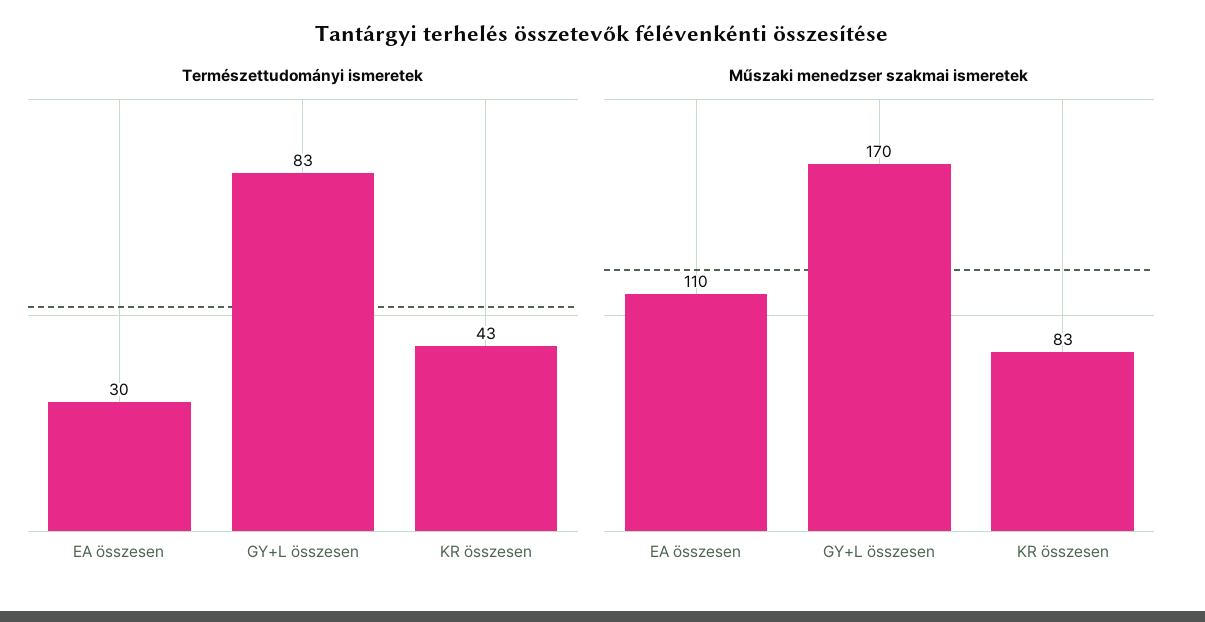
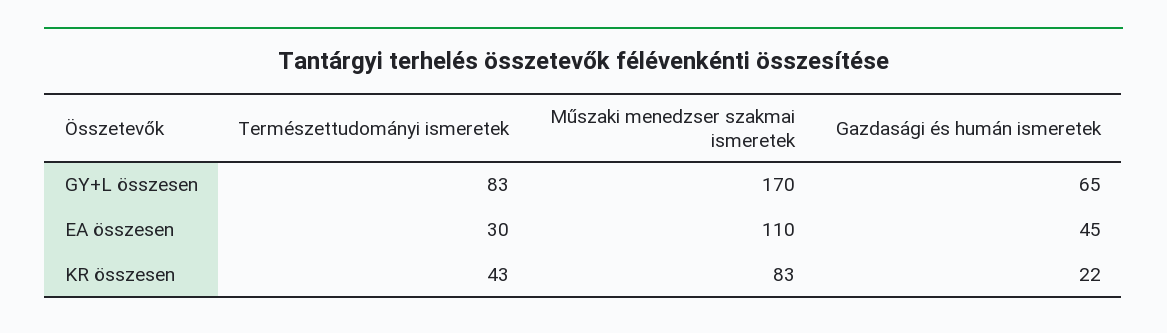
Gazdasági és humán ismeretek, GY+L összesen: none -> 65
Gazdasági és humán ismeretek, EA összesen: none -> 45
Gazdasági és humán ismeretek, KR összesen: none -> 22

